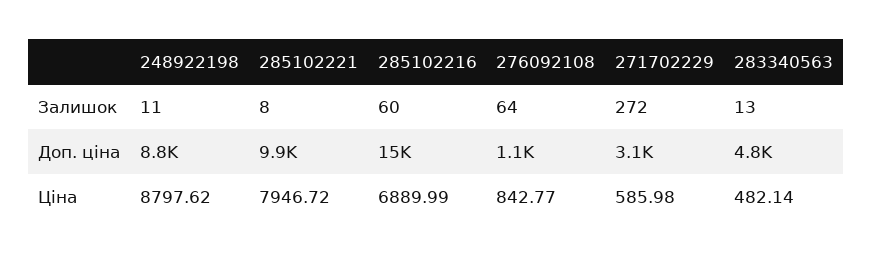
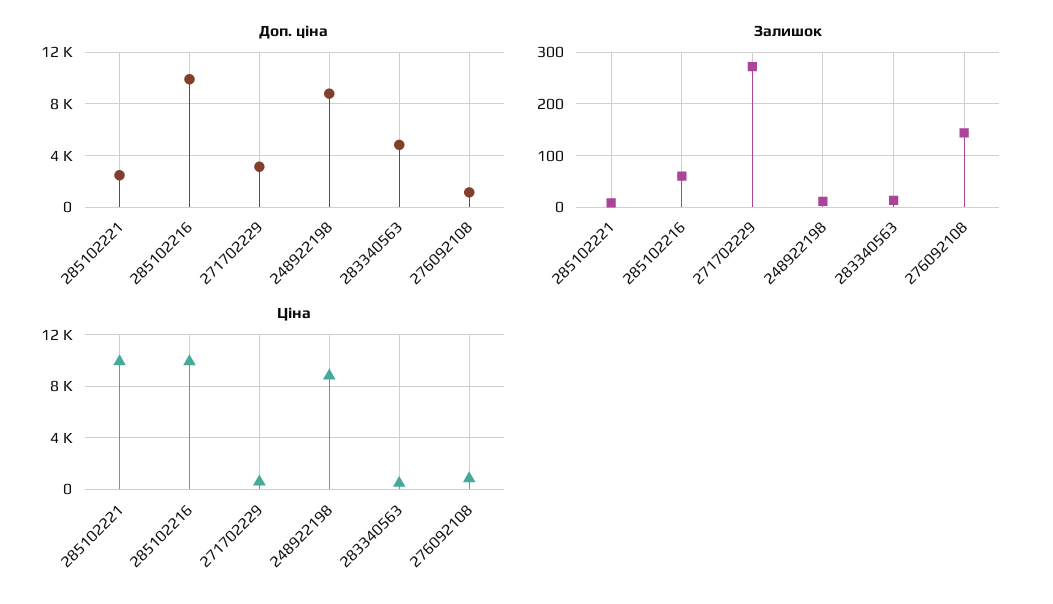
Залишок, 276092108: 64 -> 140
Доп. ціна, 285102221: 9900 -> 2500
Доп. ціна, 285102216: 15000 -> 10000
Ціна, 285102221: 7946.72 -> 10000
Ціна, 285102216: 6889.99 -> 10000

